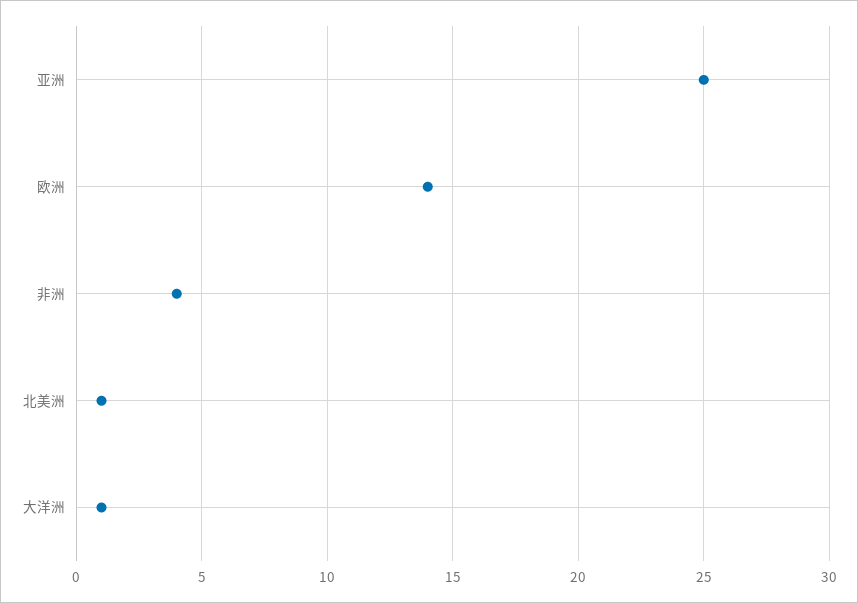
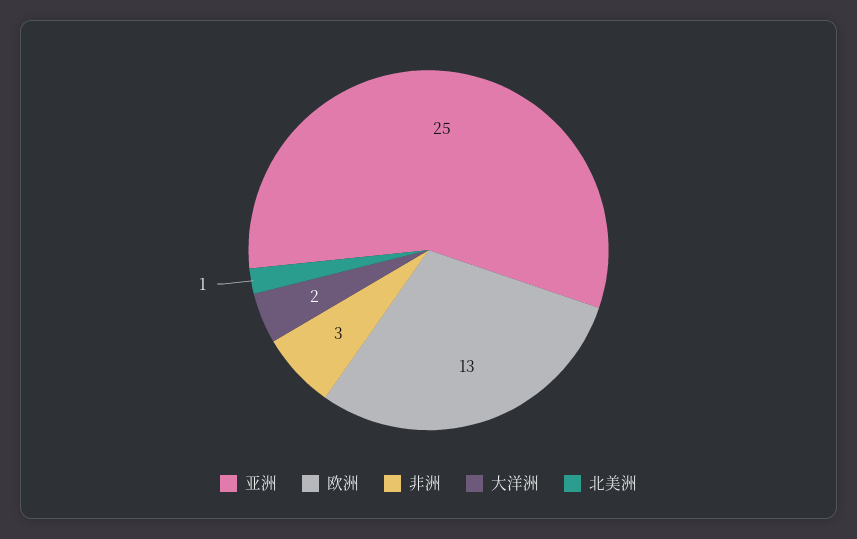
欧洲: 14 -> 13
非洲: 4 -> 3
大洋洲: 1 -> 2

